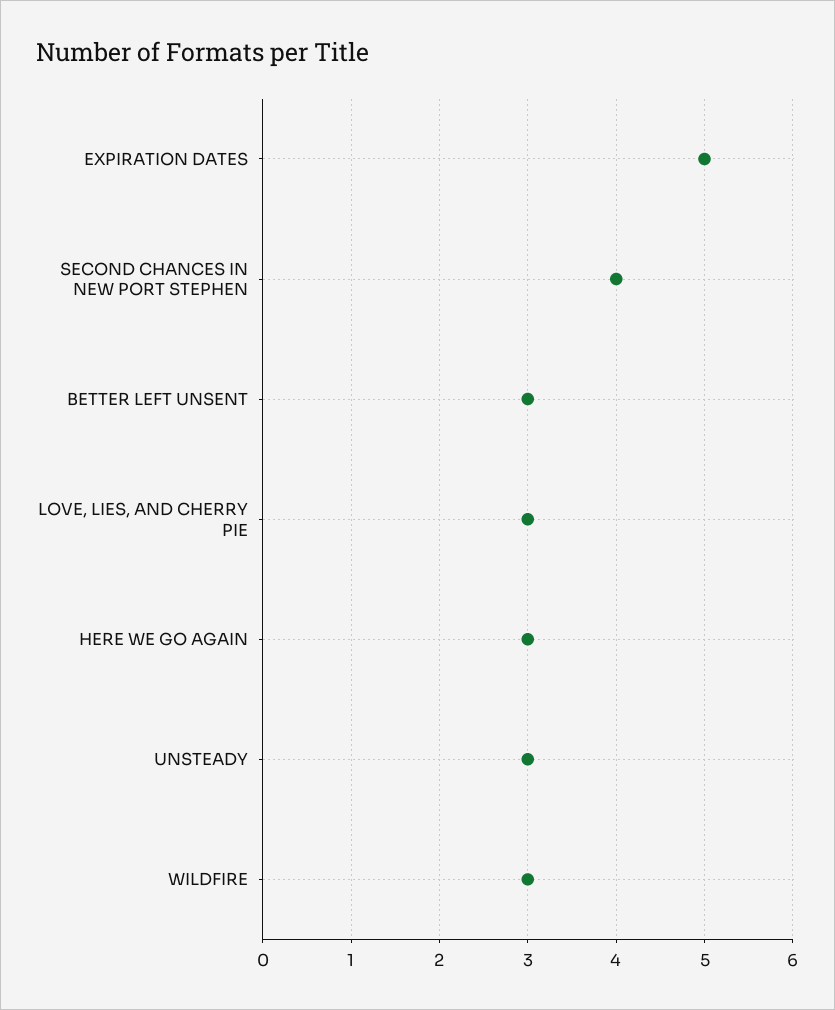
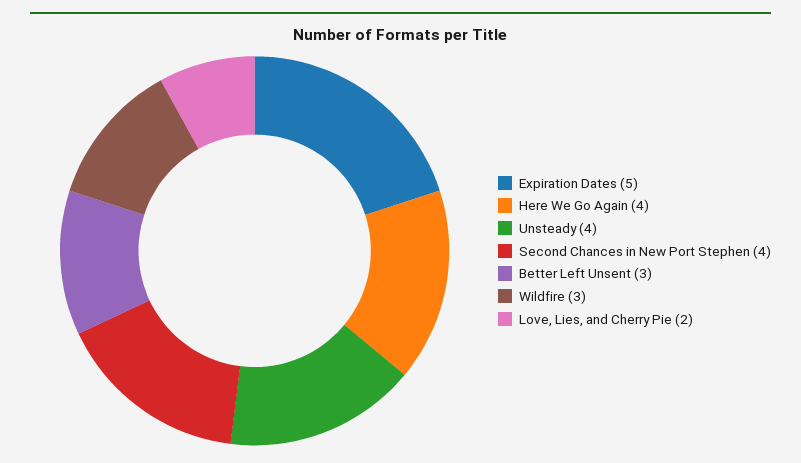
LOVE, LIES, AND CHERRY PIE: 3 -> 2
HERE WE GO AGAIN: 3 -> 4
UNSTEADY: 3 -> 4

